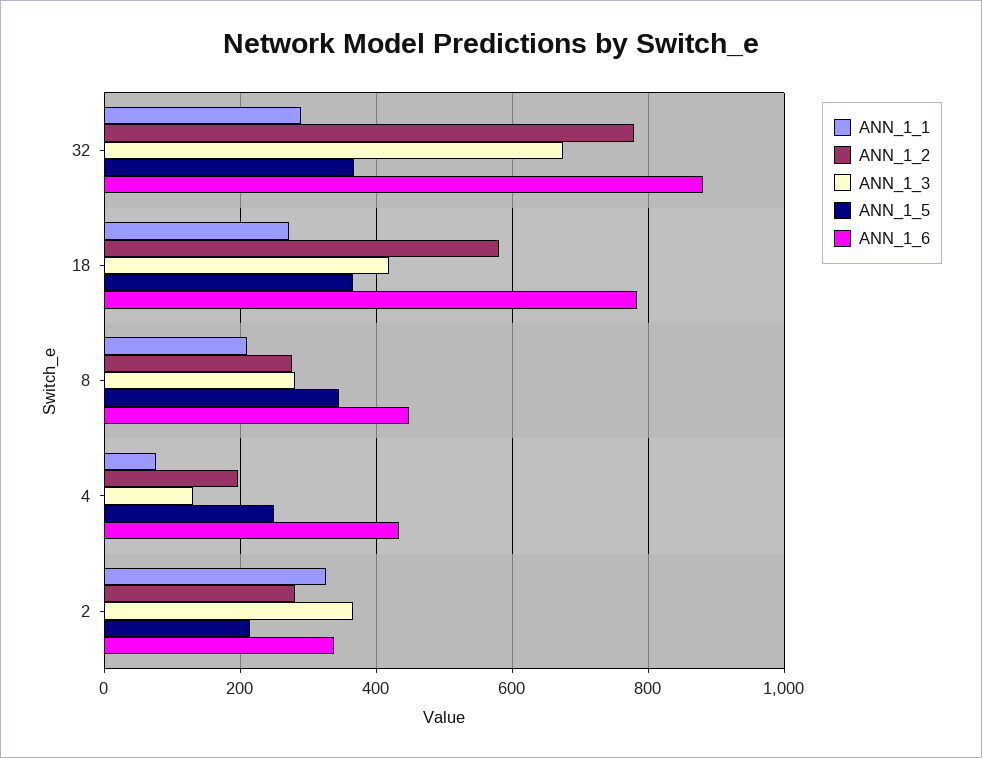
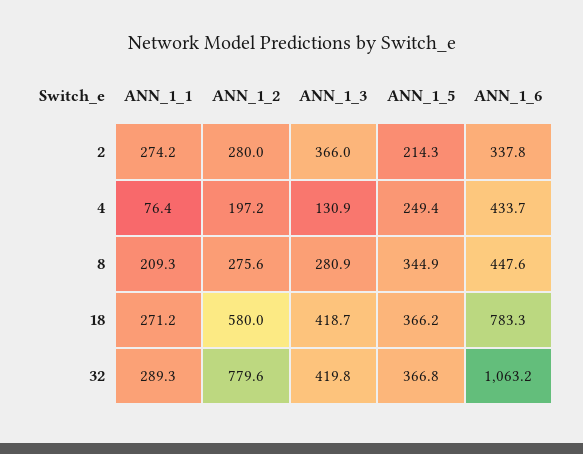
ANN_1_3, 32: 680 -> 419.8
ANN_1_6, 32: 880 -> 1063.2
ANN_1_1, 2: 320 -> 274.2

